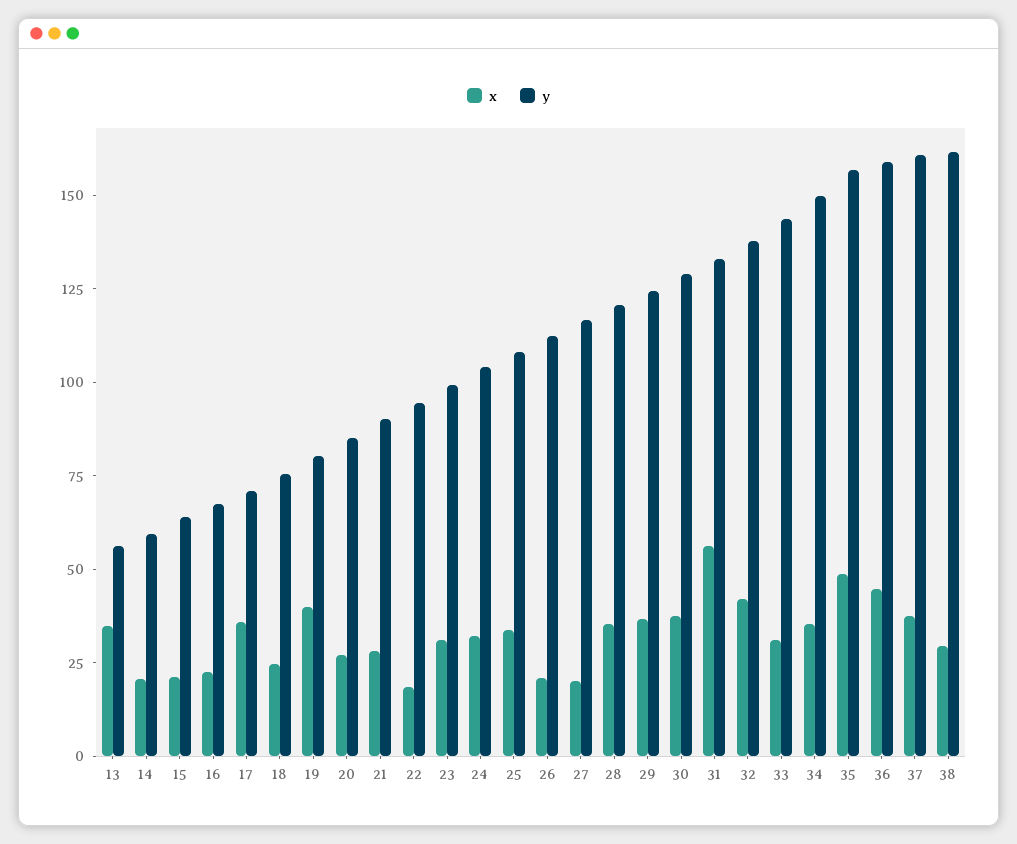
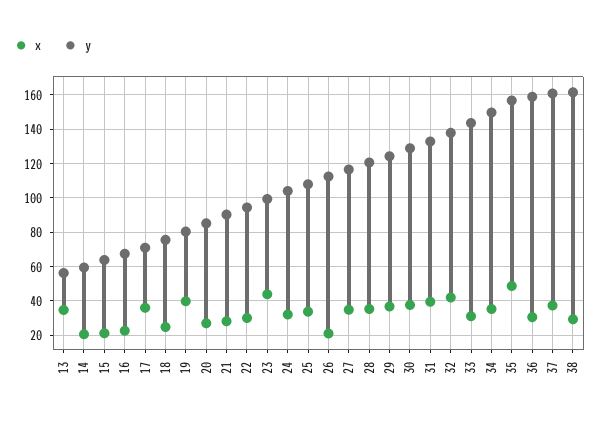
x, 22: 20 -> 30
x, 23: 30 -> 45
x, 27: 20 -> 35
x, 31: 55 -> 40
x, 36: 45 -> 30

